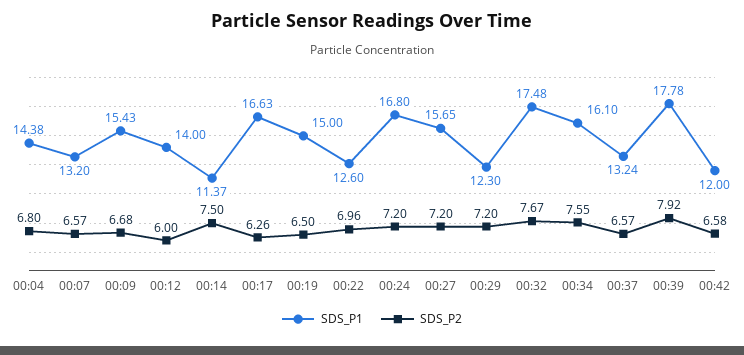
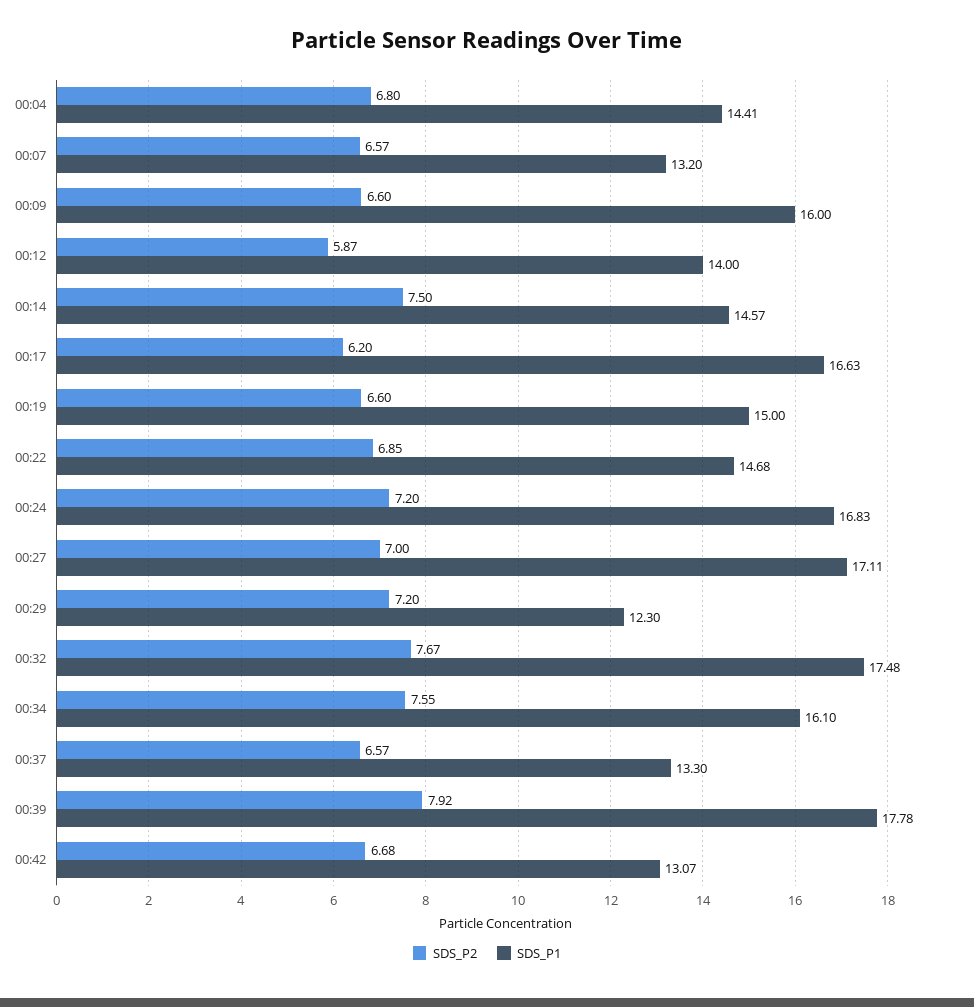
SDS_P1, 00:04: 14.38 -> 14.41
SDS_P1, 00:09: 15.43 -> 16
SDS_P2, 00:09: 6.68 -> 6.6
SDS_P2, 00:12: 6 -> 5.87
SDS_P1, 00:14: 11.37 -> 14.57
SDS_P2, 00:17: 6.26 -> 6.2
SDS_P2, 00:19: 6.5 -> 6.6
SDS_P1, 00:22: 12.6 -> 14.68
SDS_P2, 00:22: 6.96 -> 6.85
SDS_P1, 00:24: 16.8 -> 16.83
SDS_P1, 00:27: 15.65 -> 17.11
SDS_P2, 00:27: 7.2 -> 7
SDS_P1, 00:37: 13.24 -> 13.3
SDS_P1, 00:42: 12 -> 13.07
SDS_P2, 00:42: 6.58 -> 6.68

